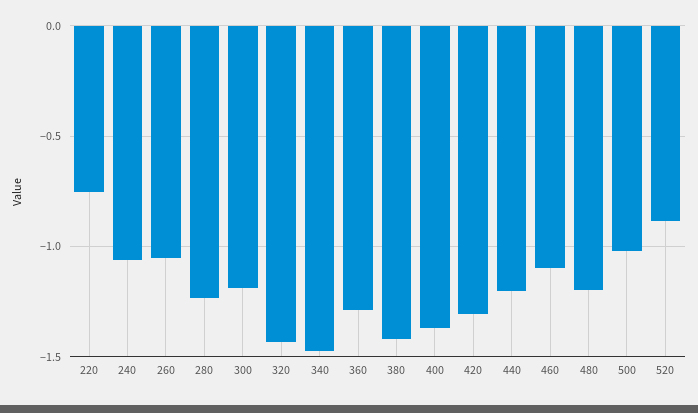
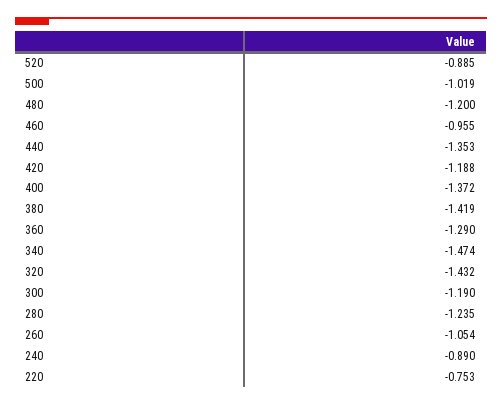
240: -1.05 -> -0.89
420: -1.3 -> -1.188
440: -1.2 -> -1.353
460: -1.1 -> -0.955

